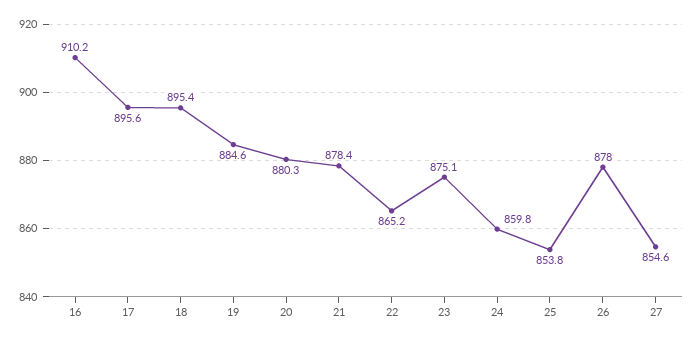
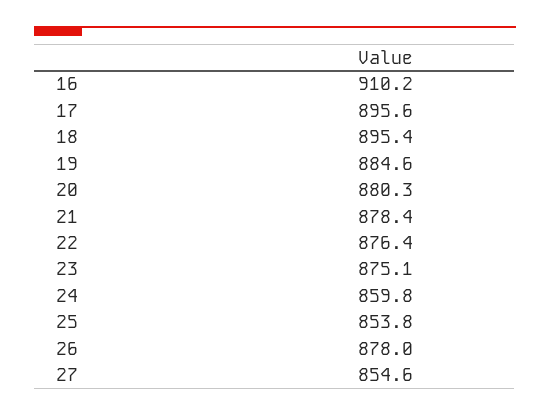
22: 865.2 -> 876.4

